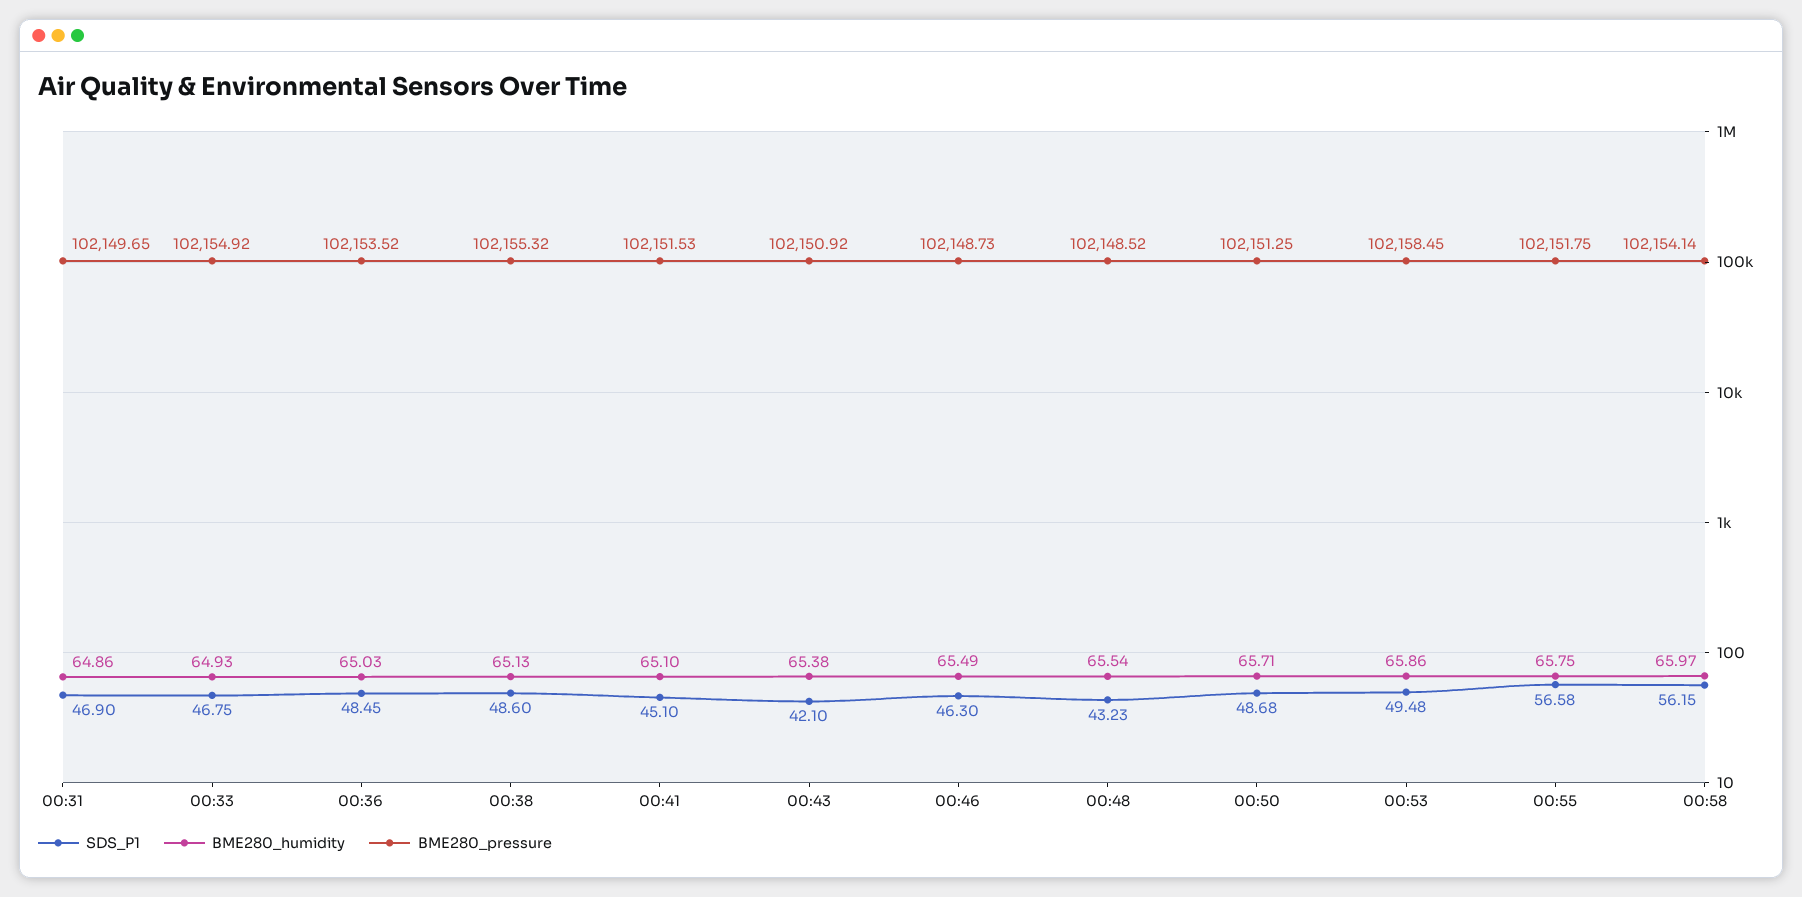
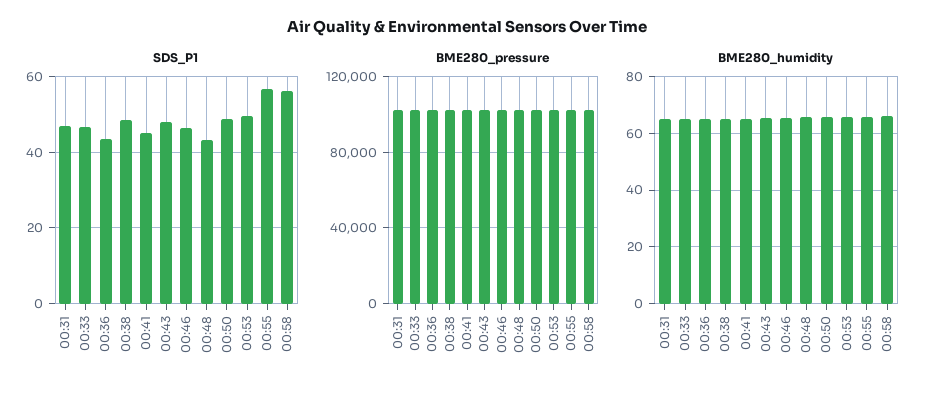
SDS_P1, 00:36: 48.45 -> 44
SDS_P1, 00:43: 42.1 -> 48

